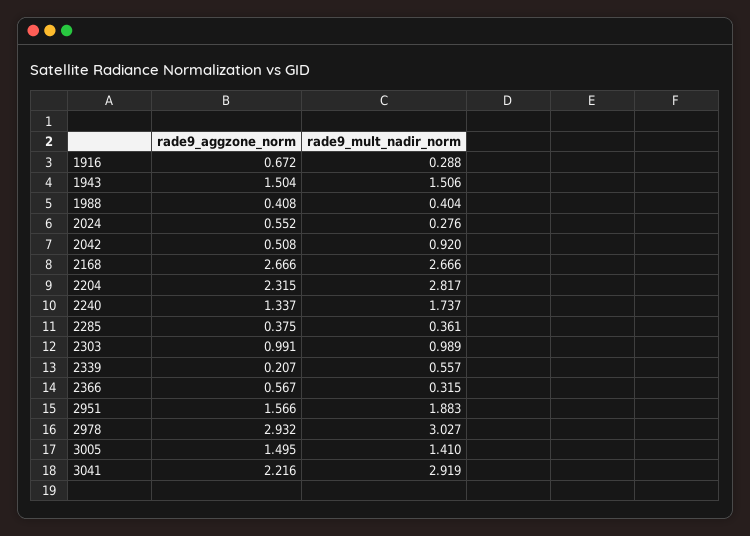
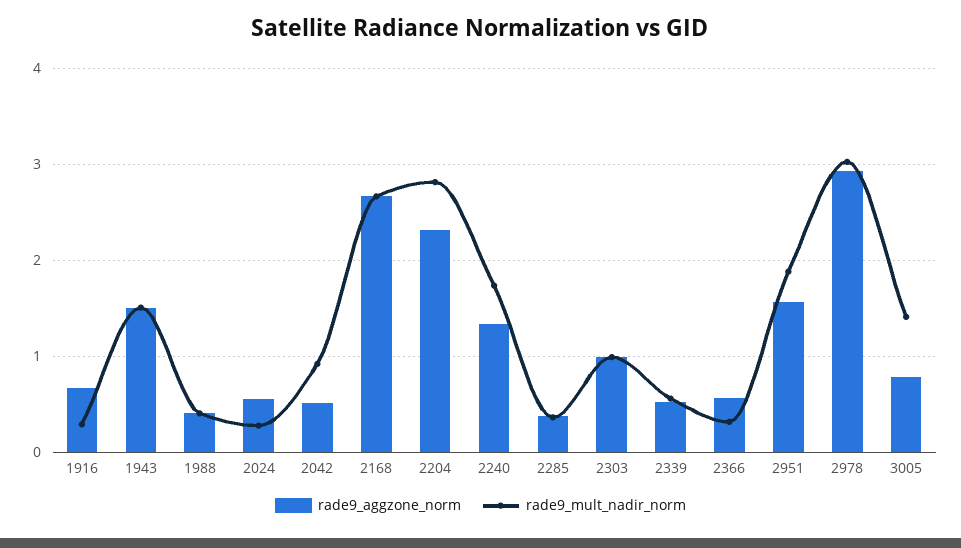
rade9_aggzone_norm, 2339: 0.207 -> 0.5
rade9_aggzone_norm, 3005: 1.495 -> 0.8
rade9_aggzone_norm, 3041: 2.216 -> none
rade9_mult_nadir_norm, 3041: 2.919 -> none

